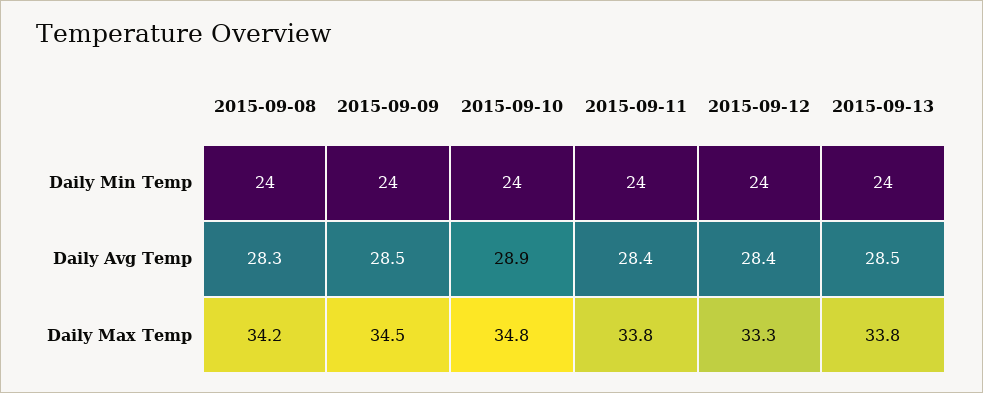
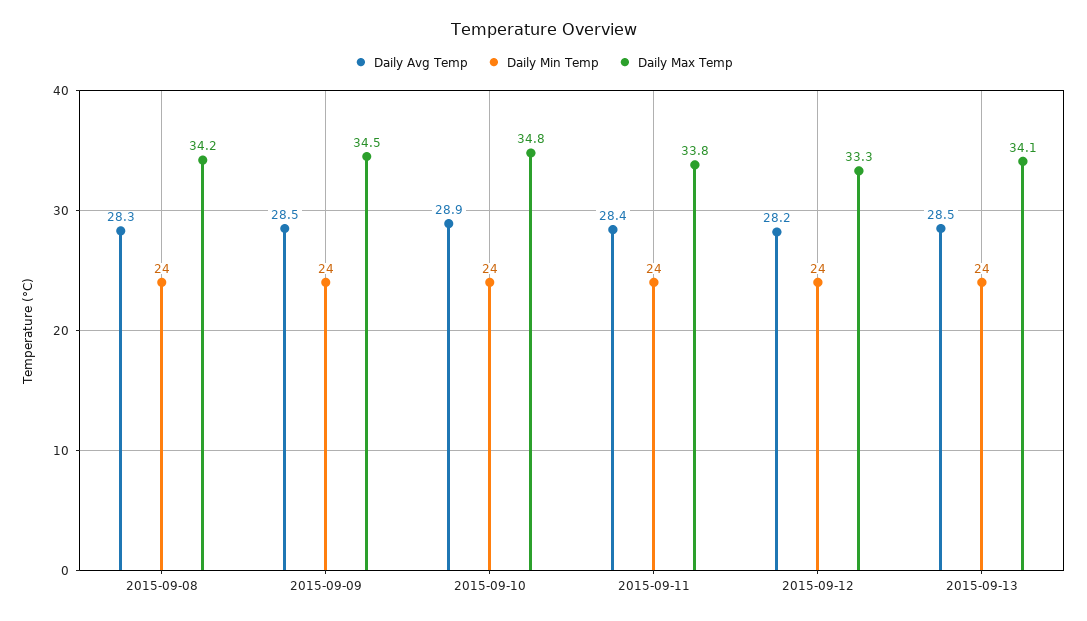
Daily Avg Temp, 2015-09-12: 28.4 -> 28.2
Daily Max Temp, 2015-09-13: 33.8 -> 34.1

